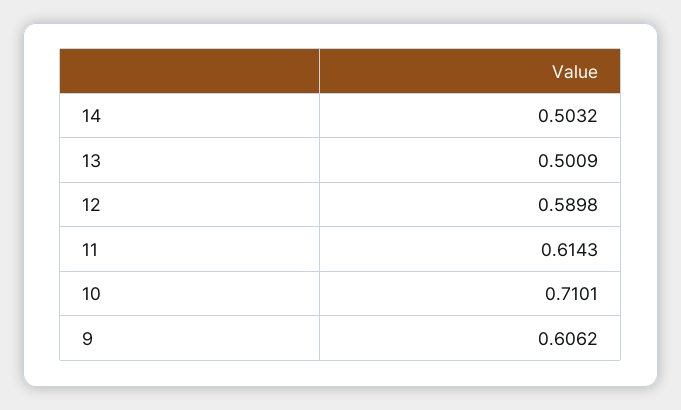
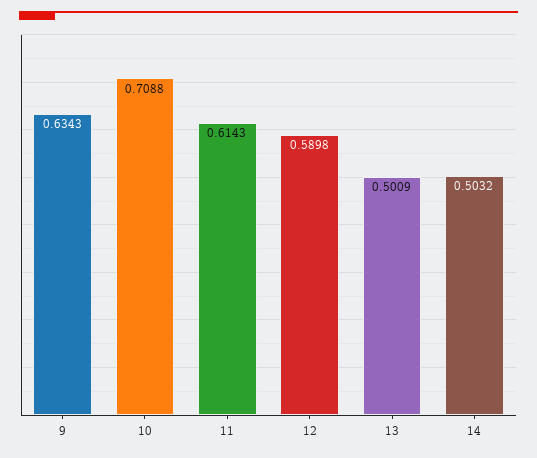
10: 0.7101 -> 0.7088
9: 0.6062 -> 0.6343

